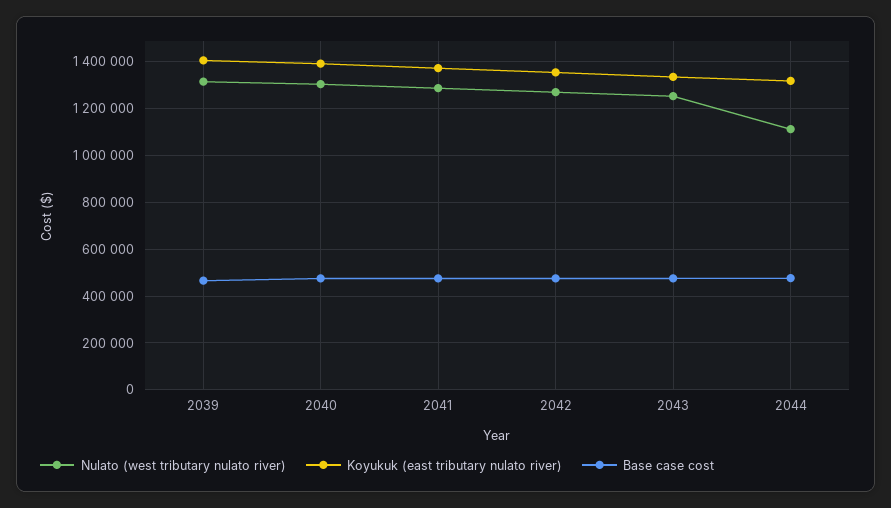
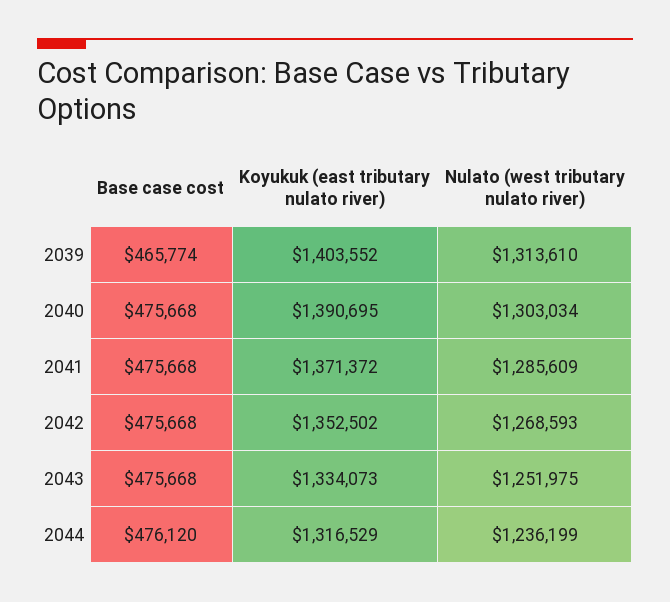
Nulato (west tributary nulato river), 2044: 1100000 -> 1236199

